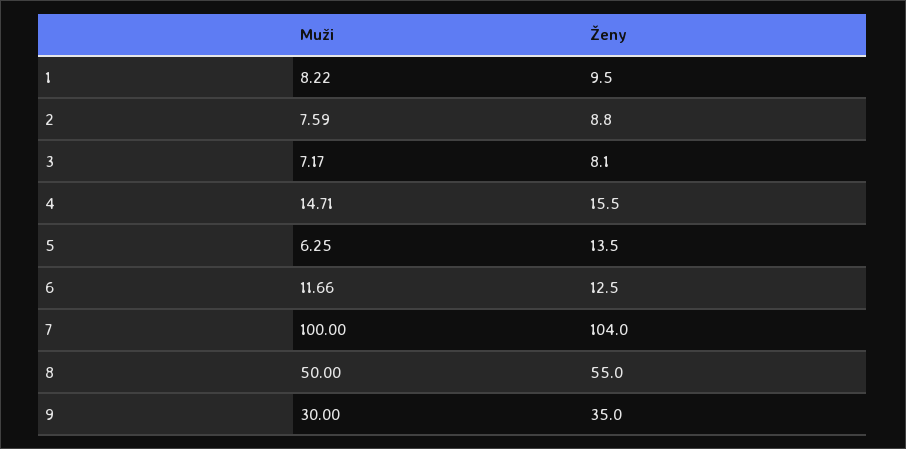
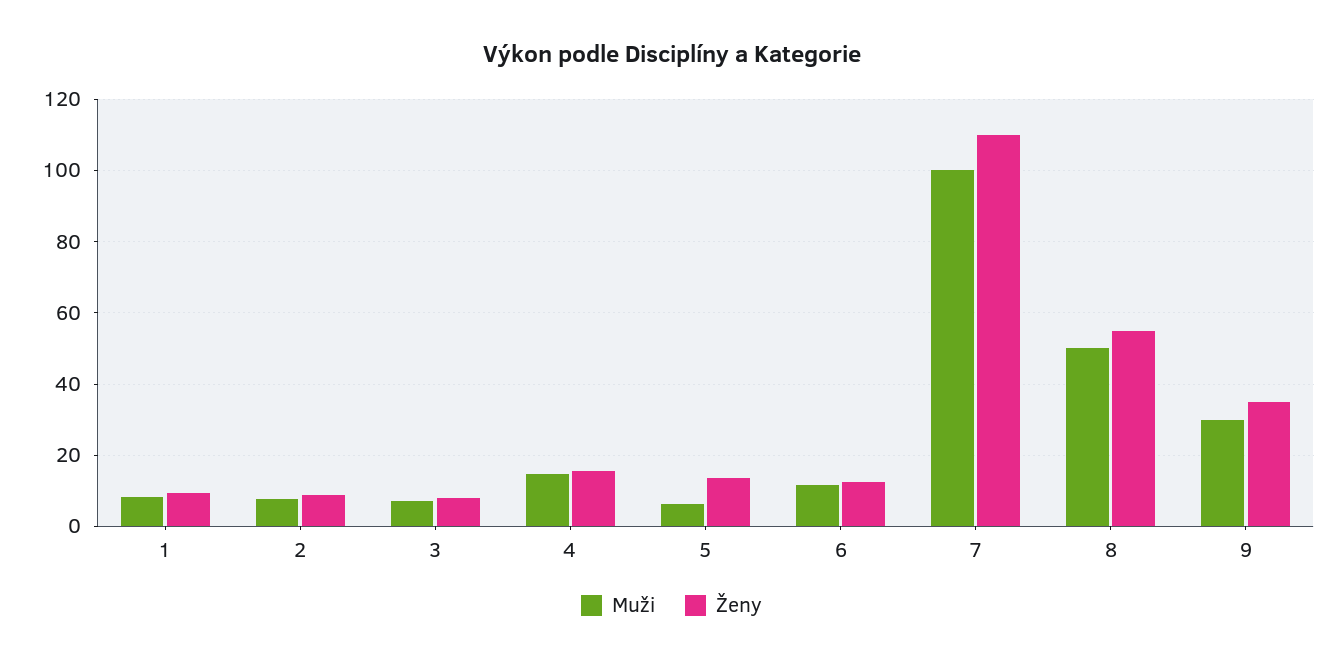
Ženy, 7: 104 -> 110

